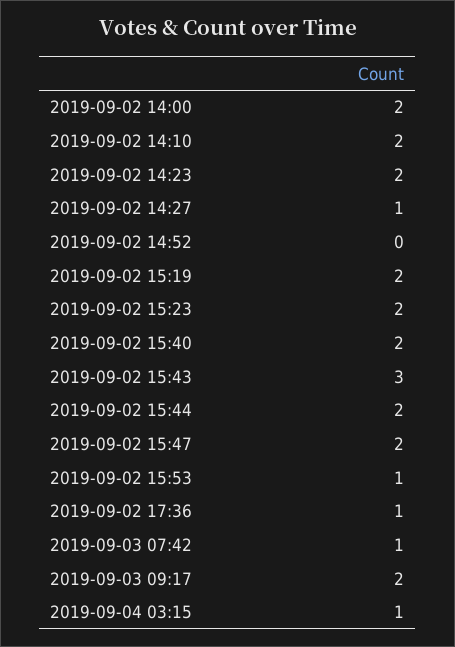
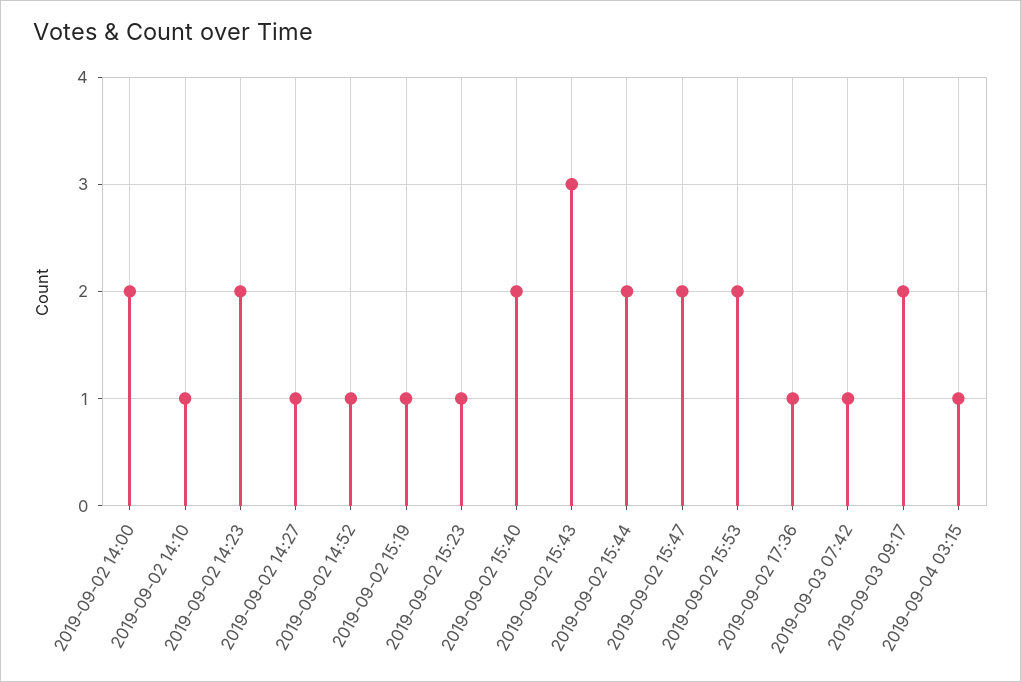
2019-09-02 14:10: 2 -> 1
2019-09-02 14:52: 0 -> 1
2019-09-02 15:19: 2 -> 1
2019-09-02 15:23: 2 -> 1
2019-09-02 15:53: 1 -> 2

